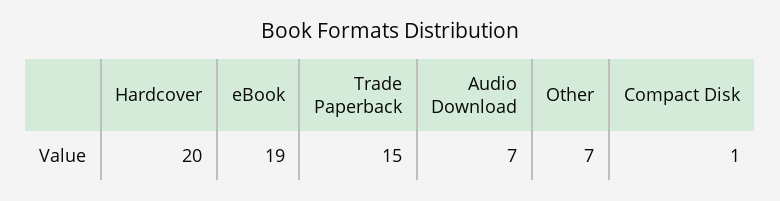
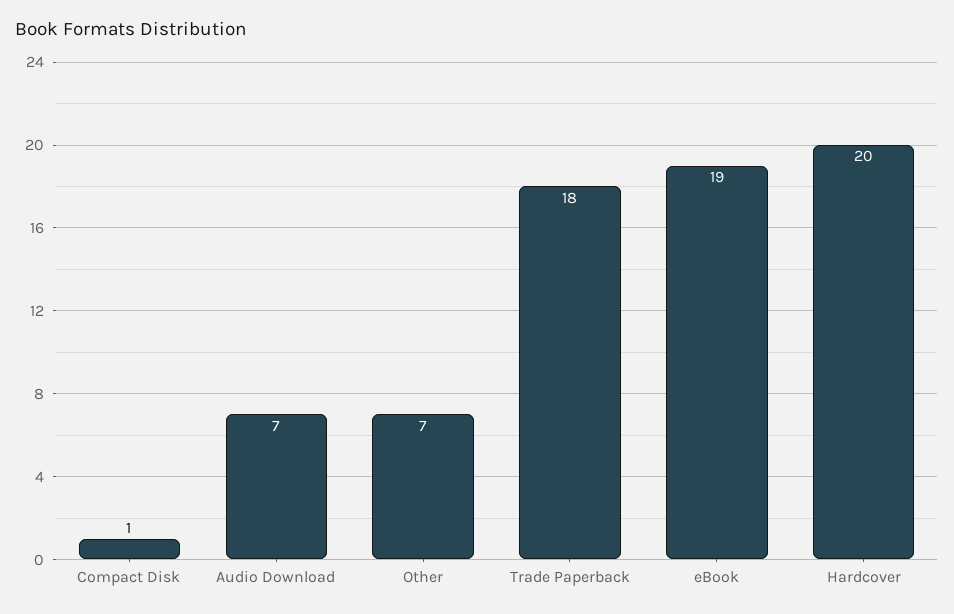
Trade Paperback: 15 -> 18

